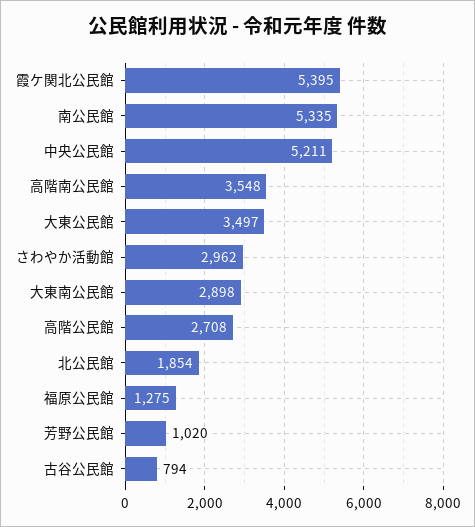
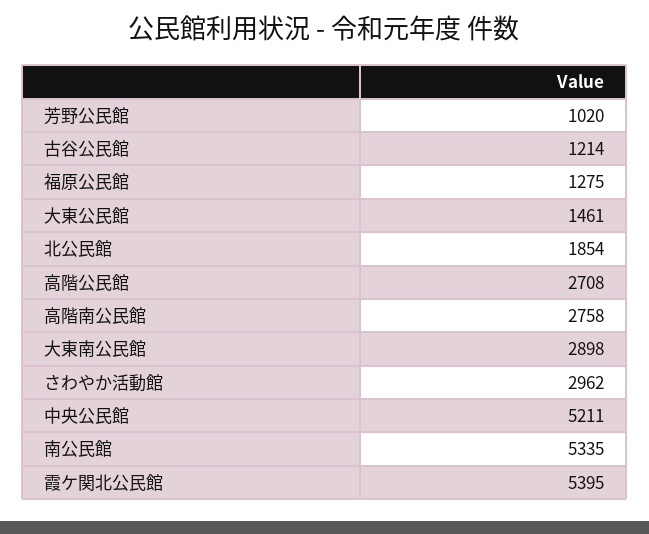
高階南公民館: 3548 -> 2758
大東公民館: 3497 -> 1461
古谷公民館: 794 -> 1214

